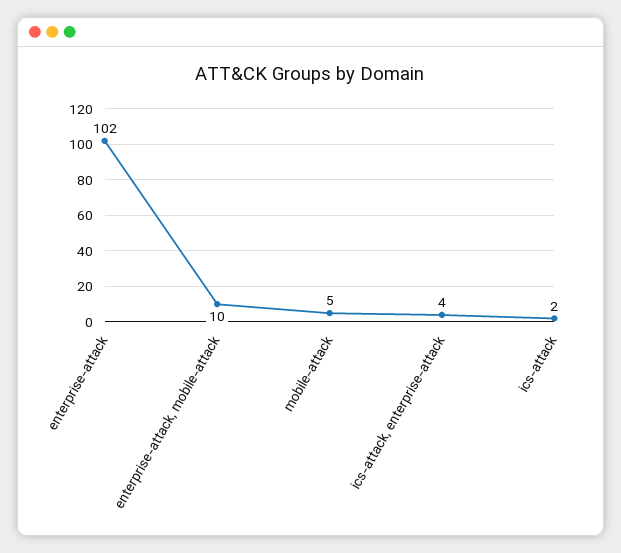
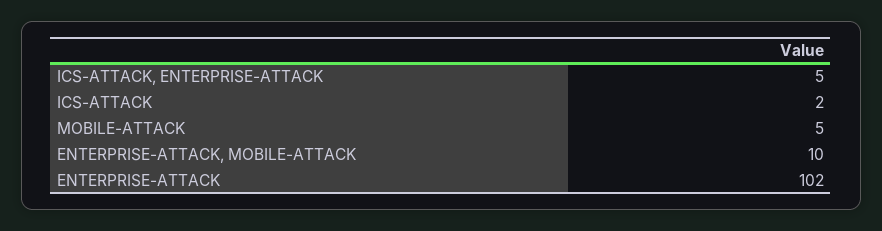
ics-attack, enterprise-attack: 4 -> 5

